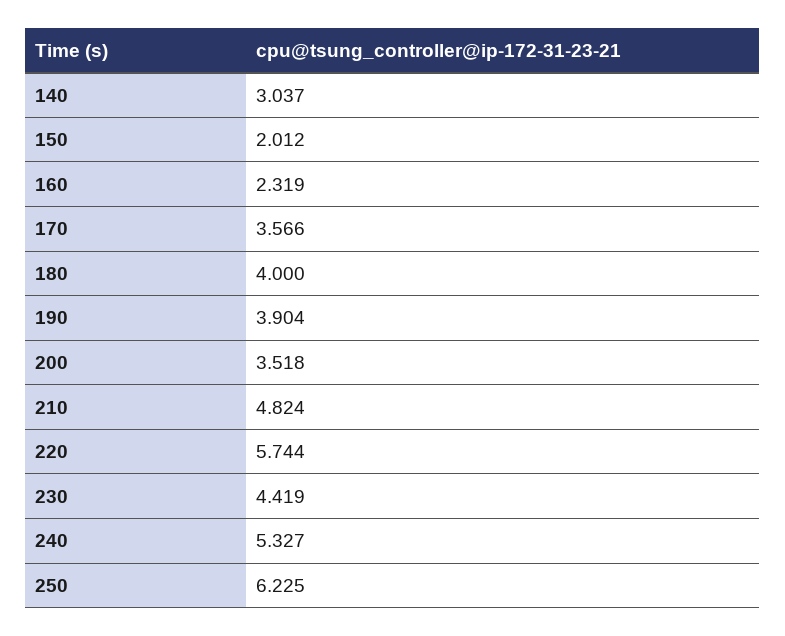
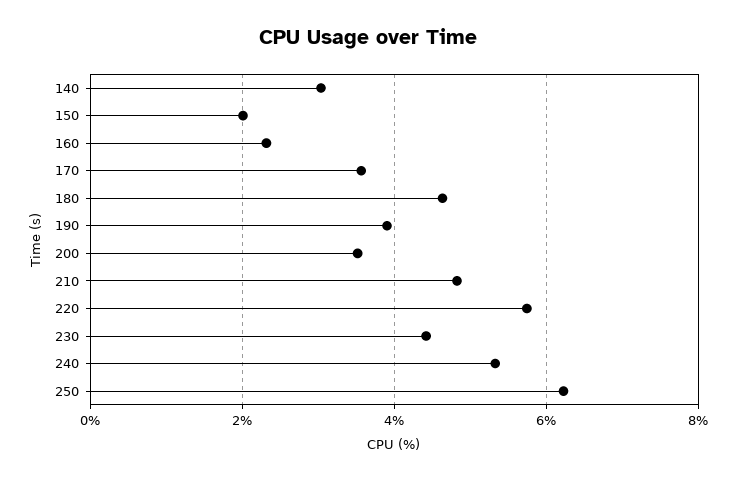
180: 4 -> 4.6

